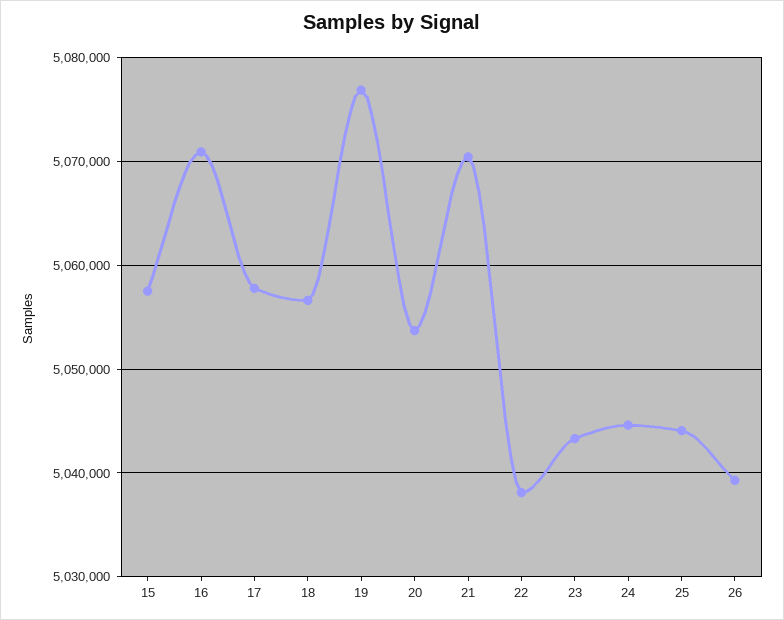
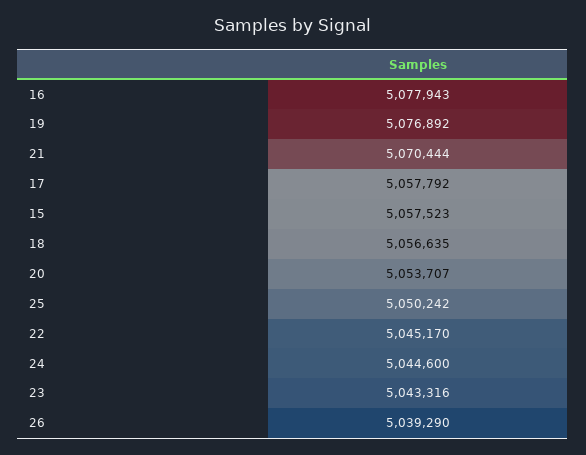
16: 5071000 -> 5077943
22: 5038000 -> 5045170
25: 5044000 -> 5050242

